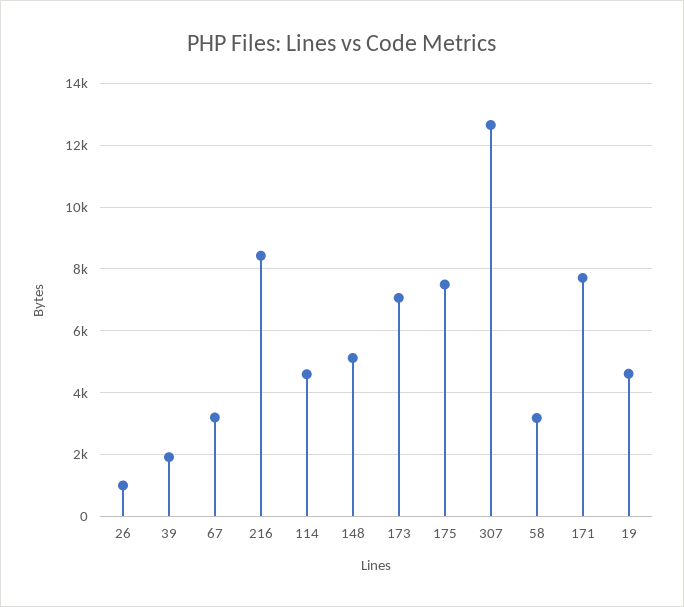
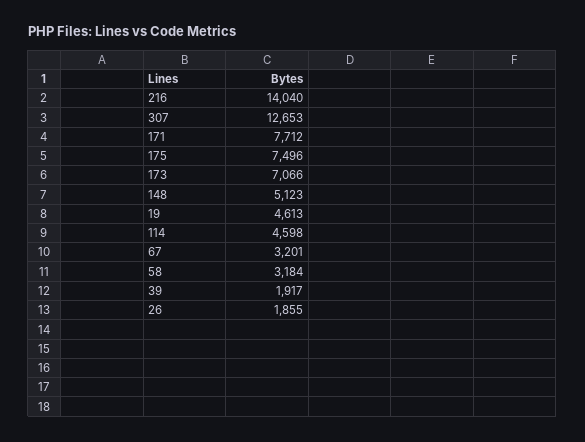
26: 1000 -> 1855
216: 8400 -> 14040

